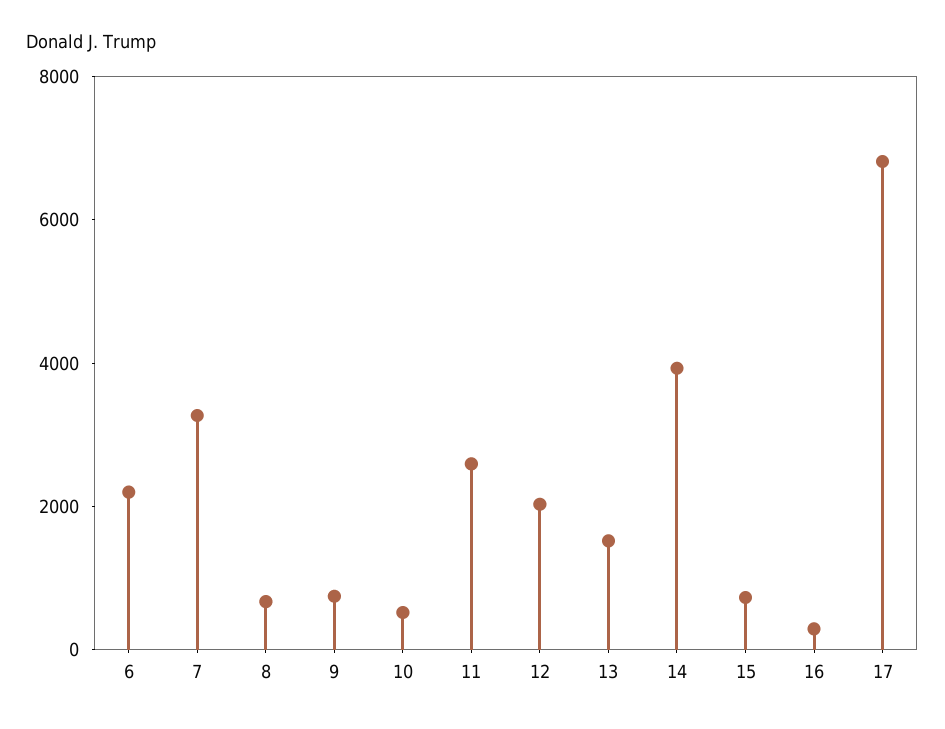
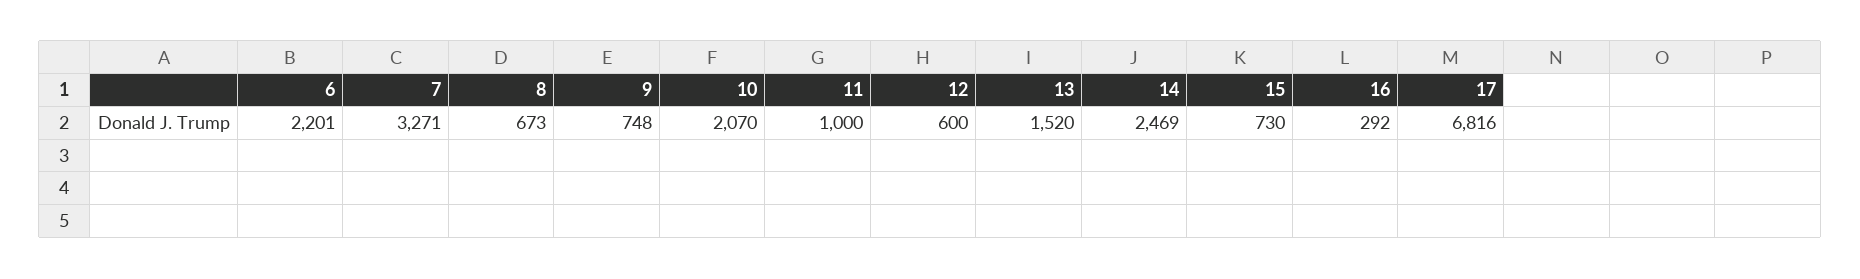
10: 500 -> 2070
11: 2500 -> 1000
12: 2000 -> 600
14: 4000 -> 2469

